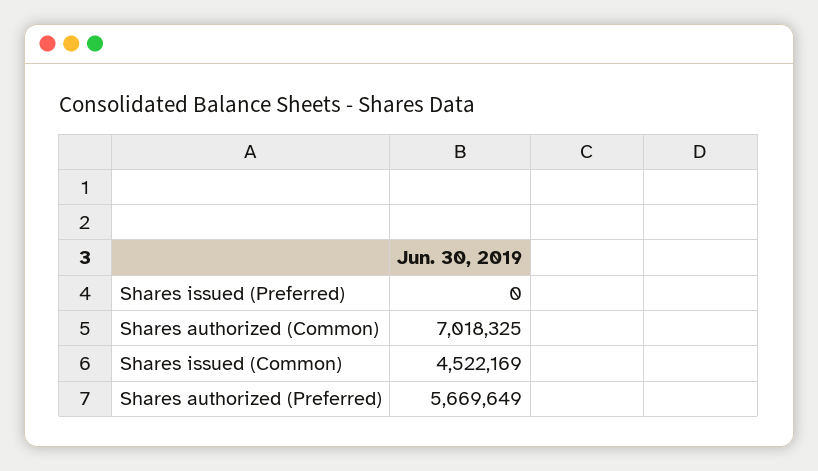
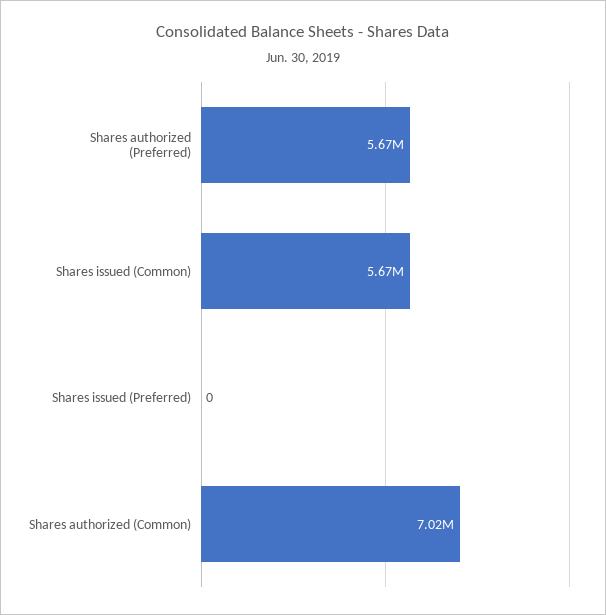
Shares issued (Common): 4522169 -> 5670000

